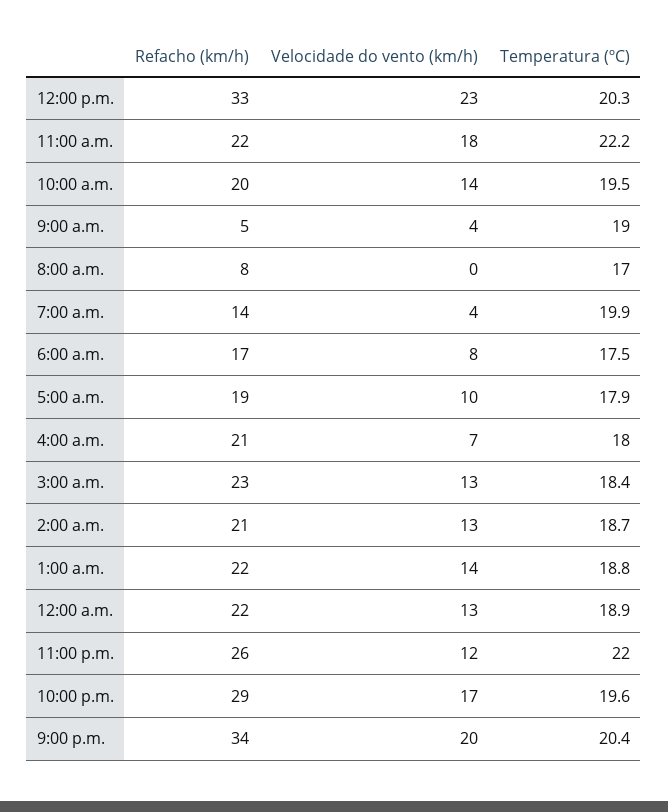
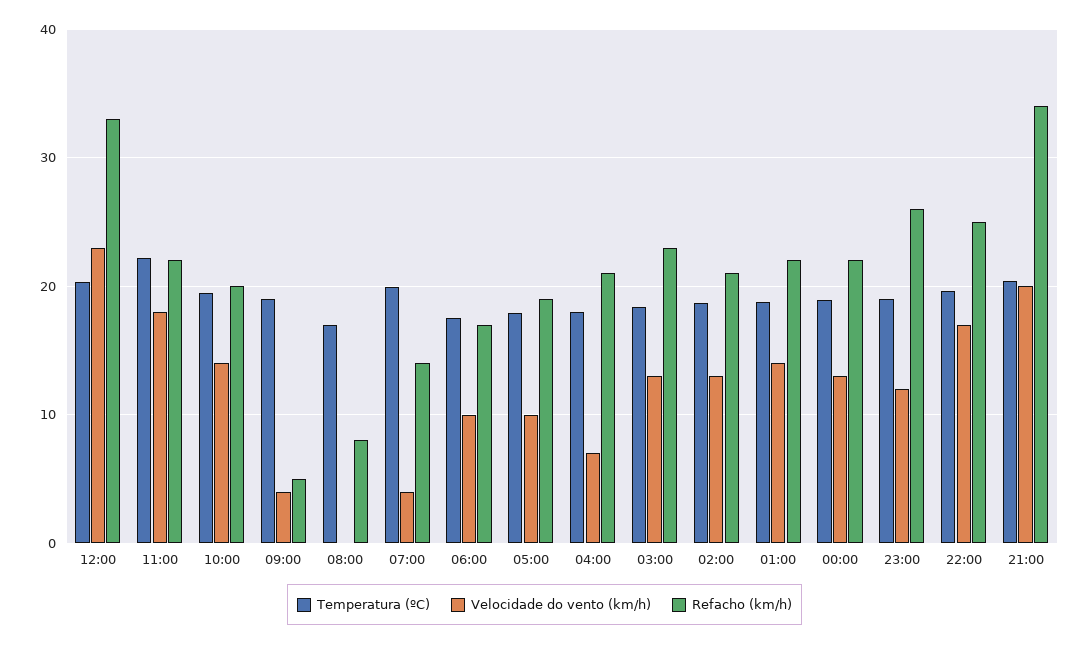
Velocidade do vento (km/h), 6:00 a.m.: 8 -> 10
Temperatura (ºC), 11:00 p.m.: 22 -> 19
Refacho (km/h), 10:00 p.m.: 29 -> 25

